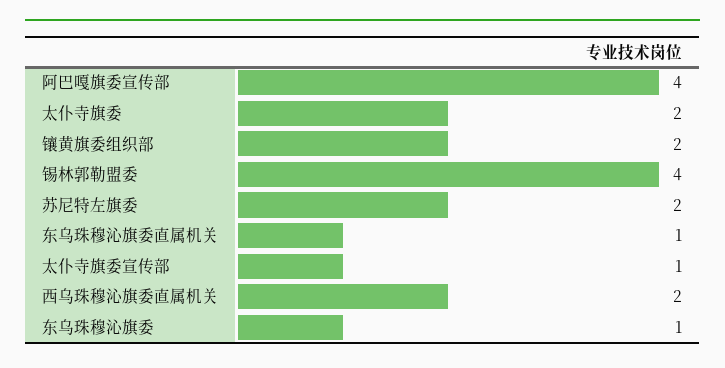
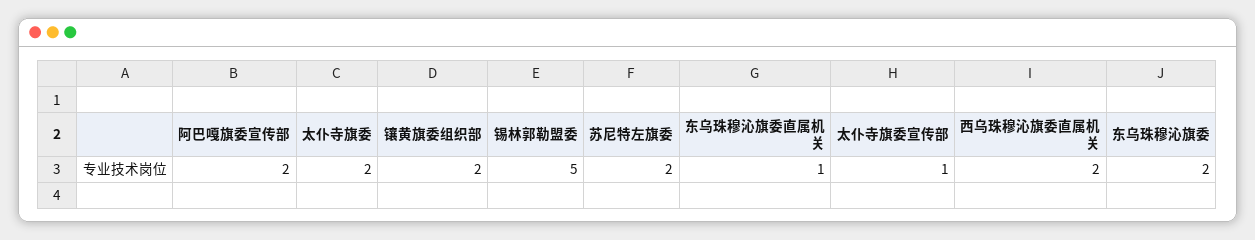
阿巴嘎旗委宣传部: 4 -> 2
锡林郭勒盟委: 4 -> 5
东乌珠穆沁旗委: 1 -> 2

